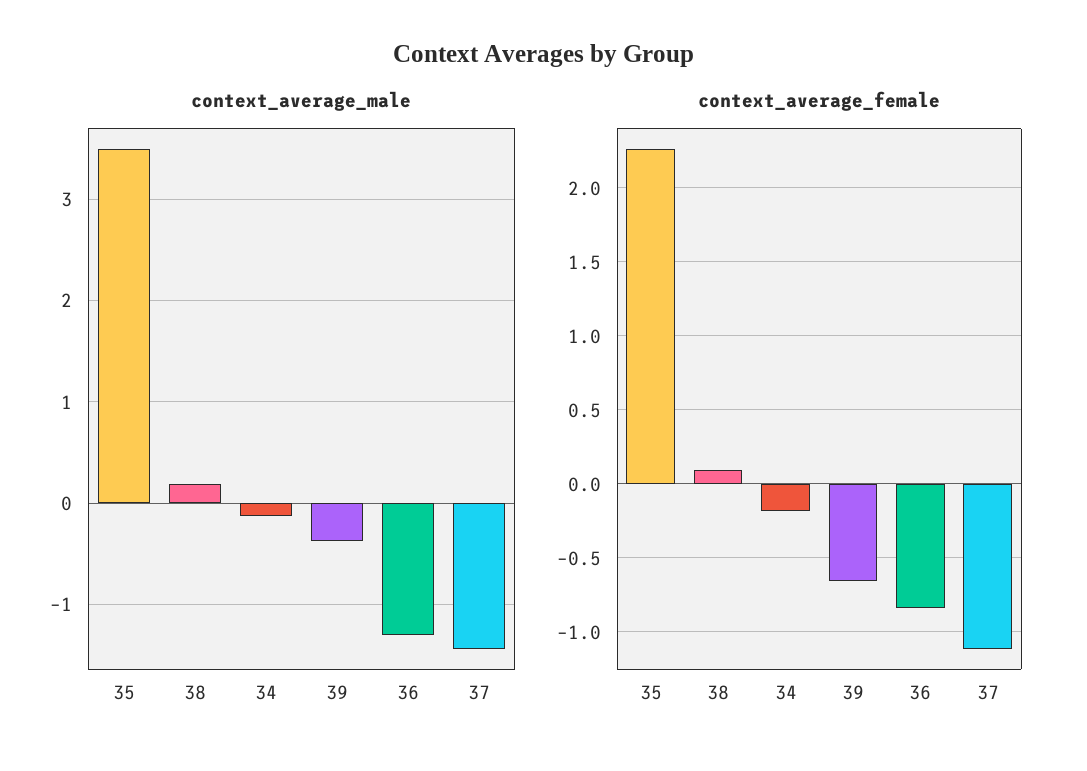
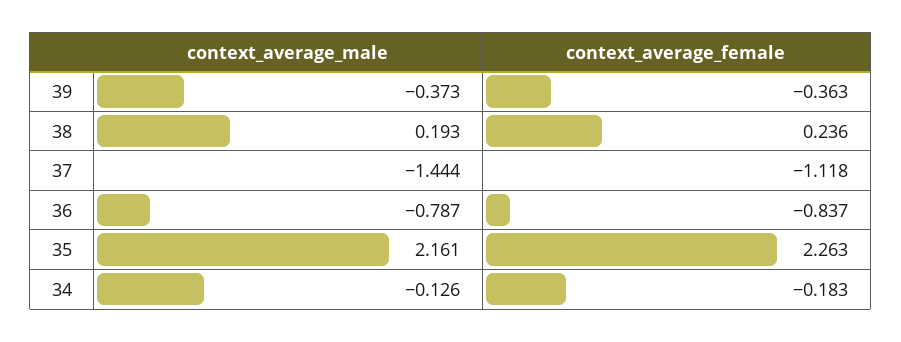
context_average_male, 35: 3.5 -> 2.161
context_average_male, 36: -1.3 -> -0.787
context_average_female, 38: 0.1 -> 0.236
context_average_female, 39: -0.65 -> -0.363

